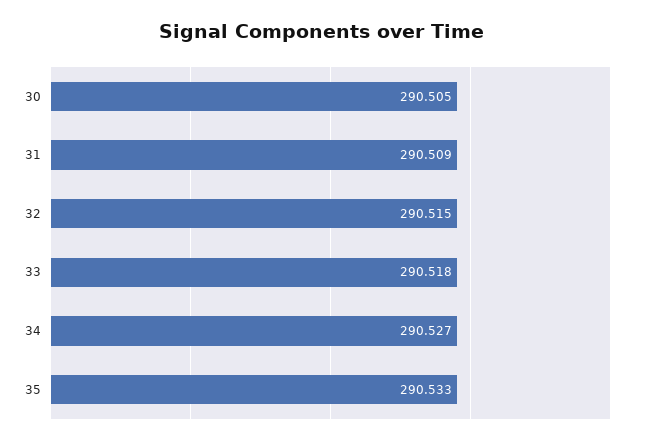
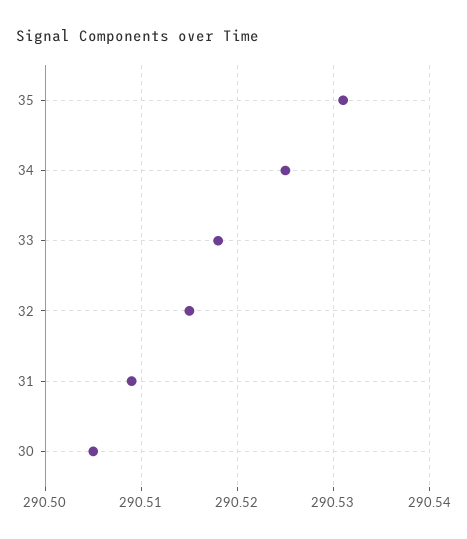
34: 290.527 -> 290.525
35: 290.533 -> 290.531

